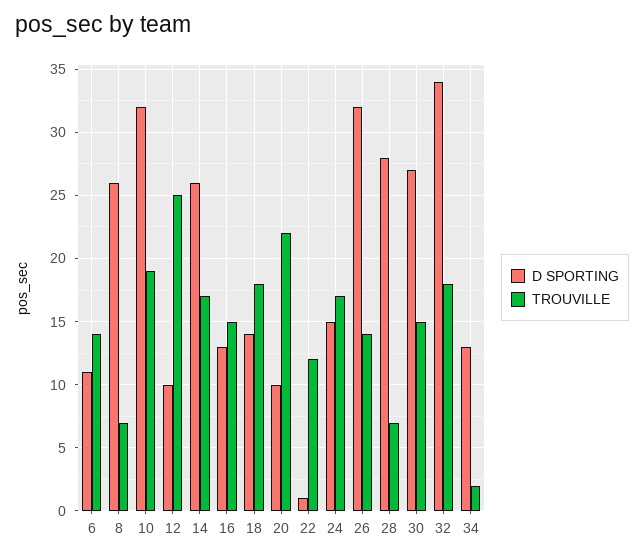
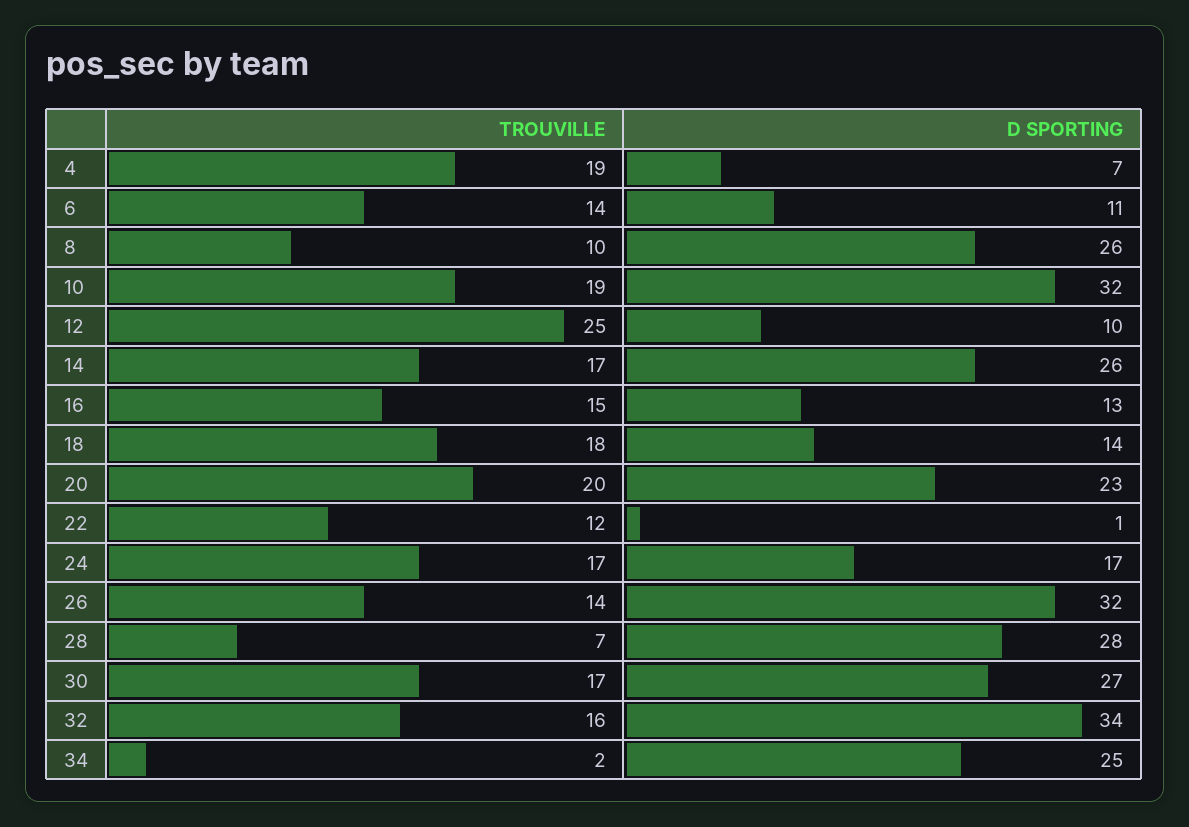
TROUVILLE, 8: 7 -> 10
D SPORTING, 20: 10 -> 23
TROUVILLE, 20: 22 -> 20
D SPORTING, 24: 15 -> 17
TROUVILLE, 30: 15 -> 17
TROUVILLE, 32: 18 -> 16
D SPORTING, 34: 13 -> 25
TROUVILLE, 4: none -> 19
D SPORTING, 4: none -> 7

